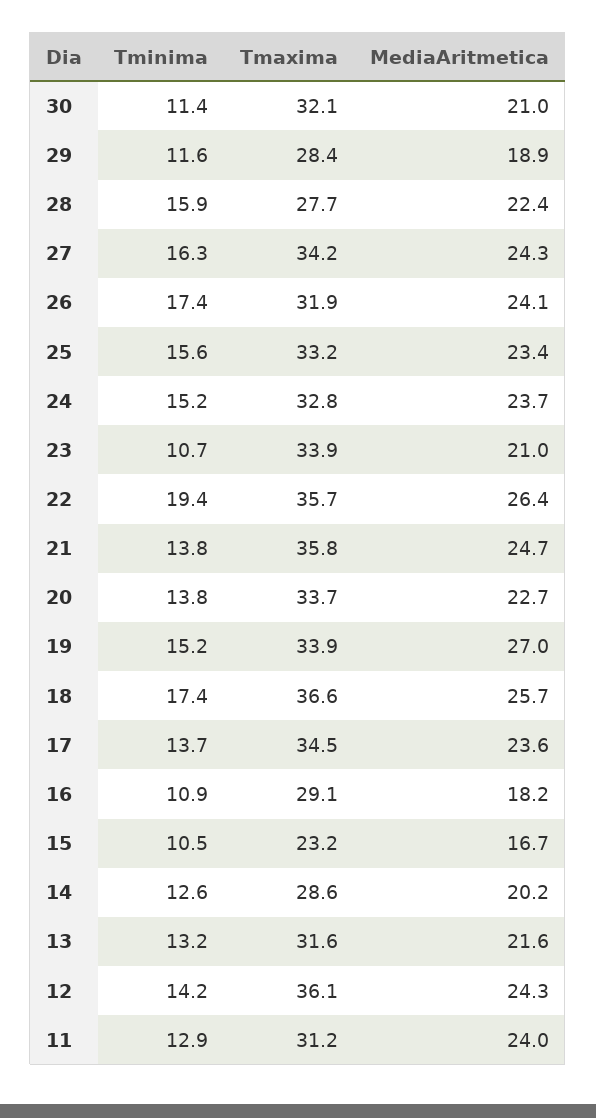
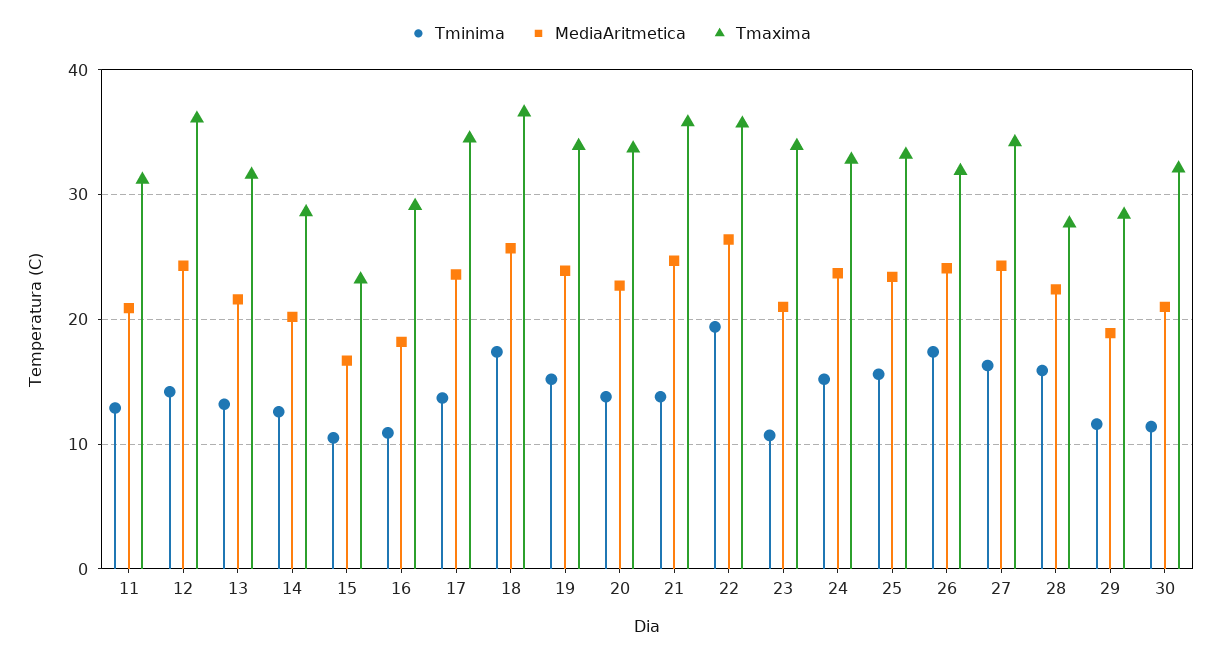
MediaAritmetica, 19: 27 -> 24
MediaAritmetica, 11: 24 -> 21

